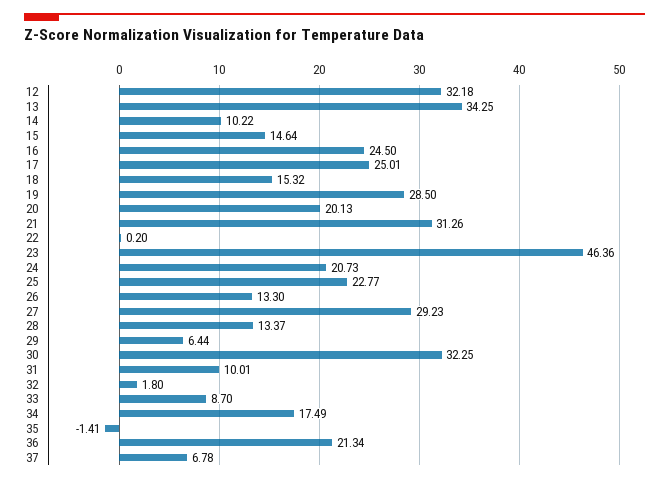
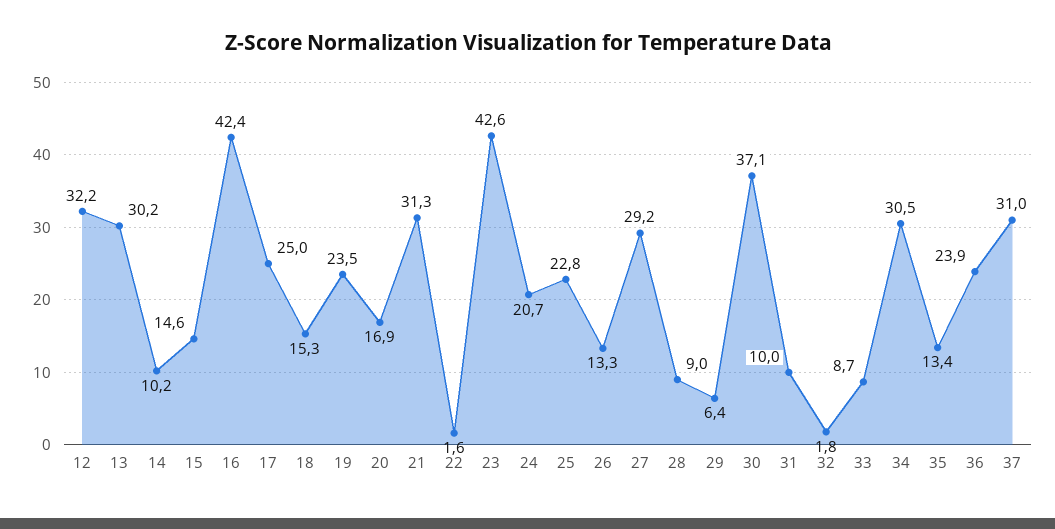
13: 34.25 -> 30.2
16: 24.5 -> 42.4
19: 28.5 -> 23.5
20: 20.13 -> 16.9
22: 0.2 -> 1.6
23: 46.36 -> 42.6
28: 13.37 -> 9
30: 32.25 -> 37.1
34: 17.49 -> 30.5
35: -1.41 -> 13.4
36: 21.34 -> 23.9
37: 6.78 -> 31

